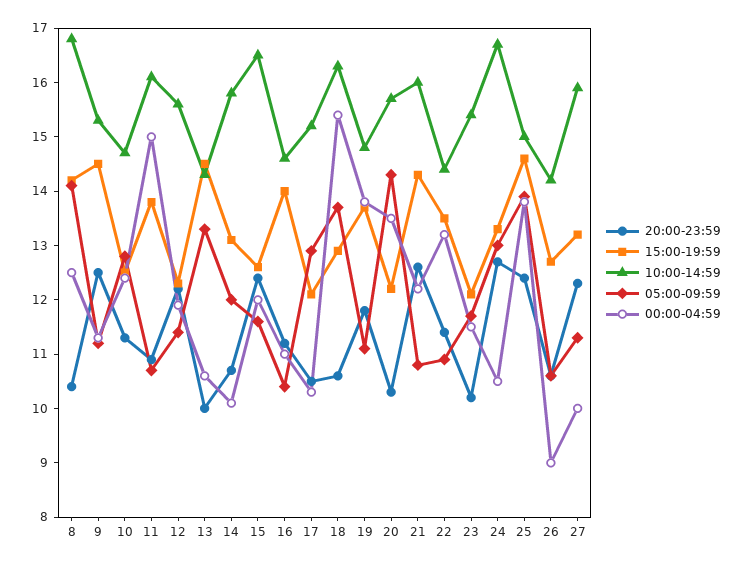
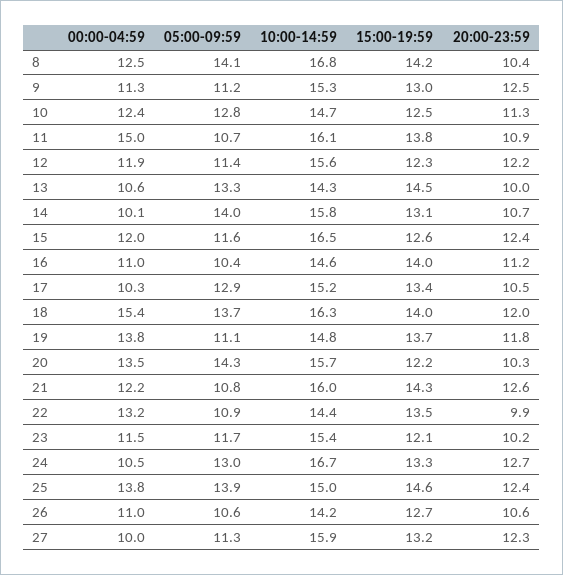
15:00-19:59, 9: 14.5 -> 13
05:00-09:59, 14: 12 -> 14
15:00-19:59, 17: 12 -> 13.4
20:00-23:59, 18: 10.5 -> 12
15:00-19:59, 18: 13 -> 14
20:00-23:59, 22: 11.5 -> 9.9
00:00-04:59, 26: 9 -> 11

